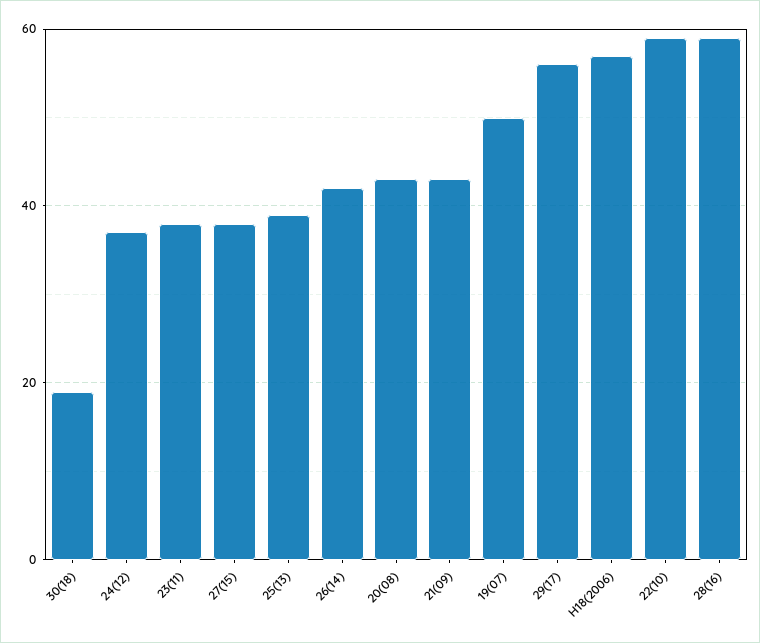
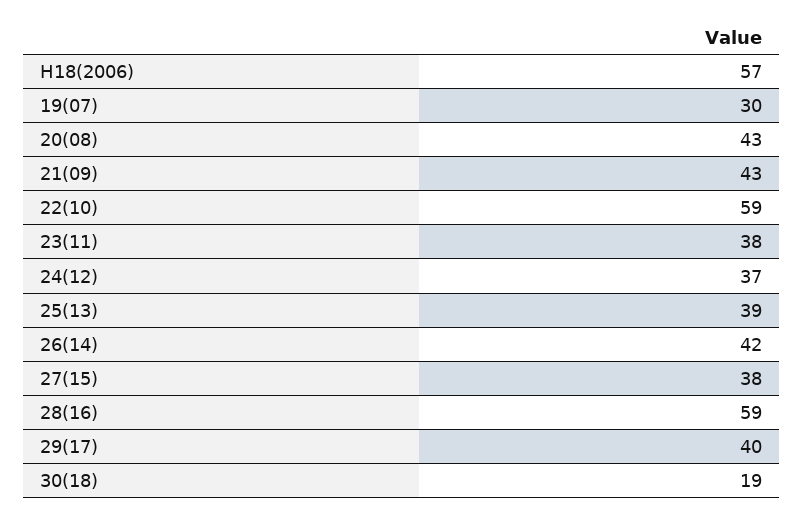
19(07): 50 -> 30
29(17): 55 -> 40

